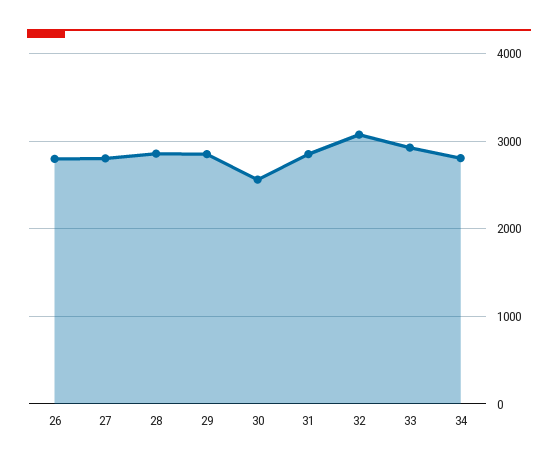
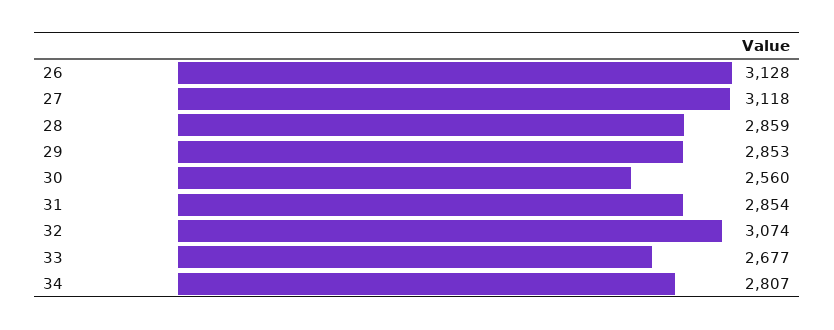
26: 2800 -> 3128
27: 2800 -> 3118
33: 2900 -> 2677

